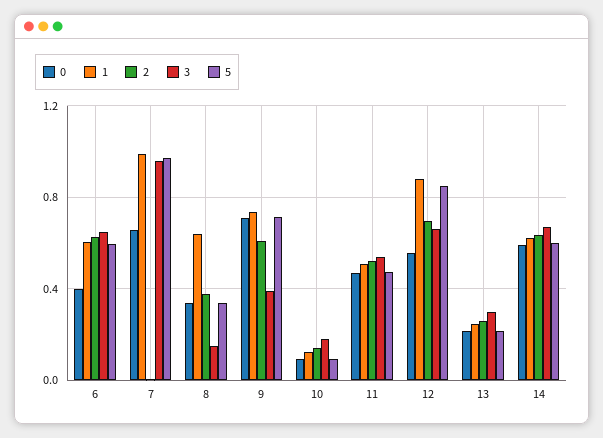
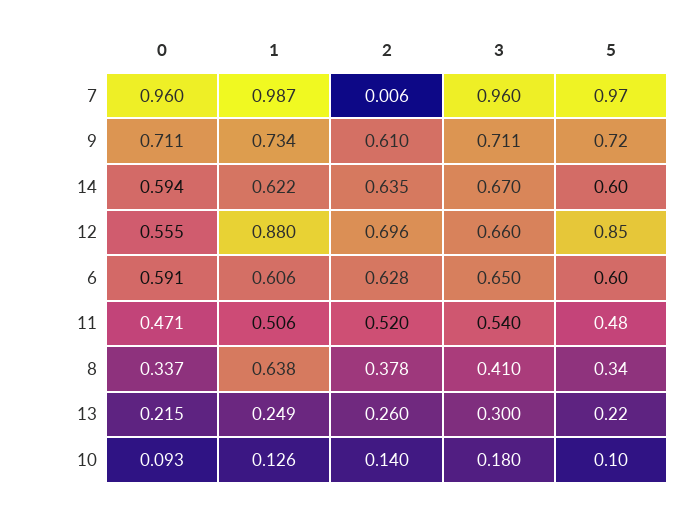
0, 6: 0.4 -> 0.591
0, 7: 0.65 -> 0.96
3, 8: 0.15 -> 0.41
3, 9: 0.4 -> 0.711

